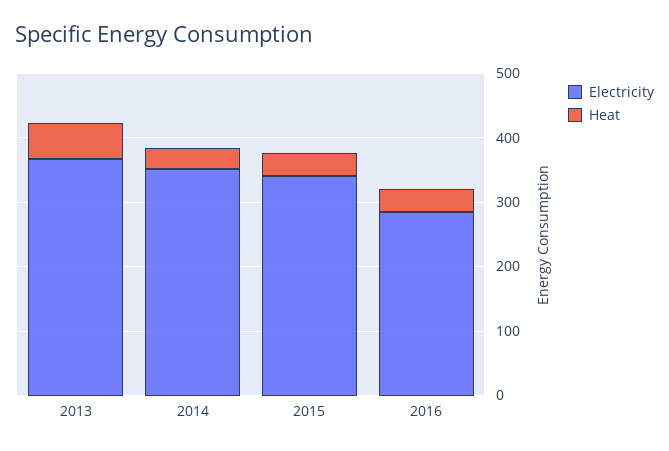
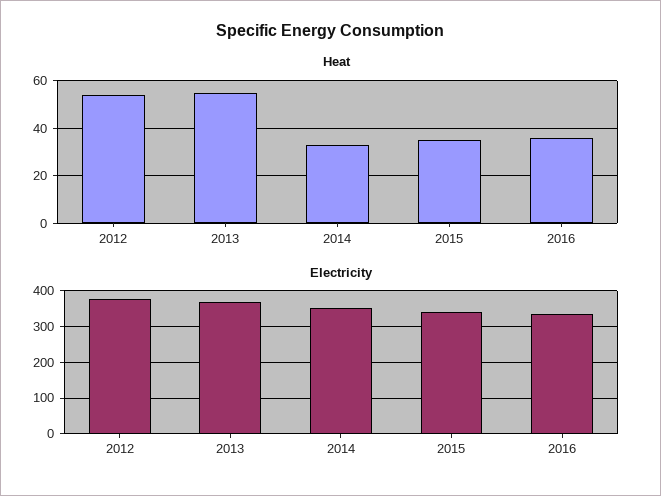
Electricity, 2016: 280 -> 340
Heat, 2012: none -> 55
Electricity, 2012: none -> 380

